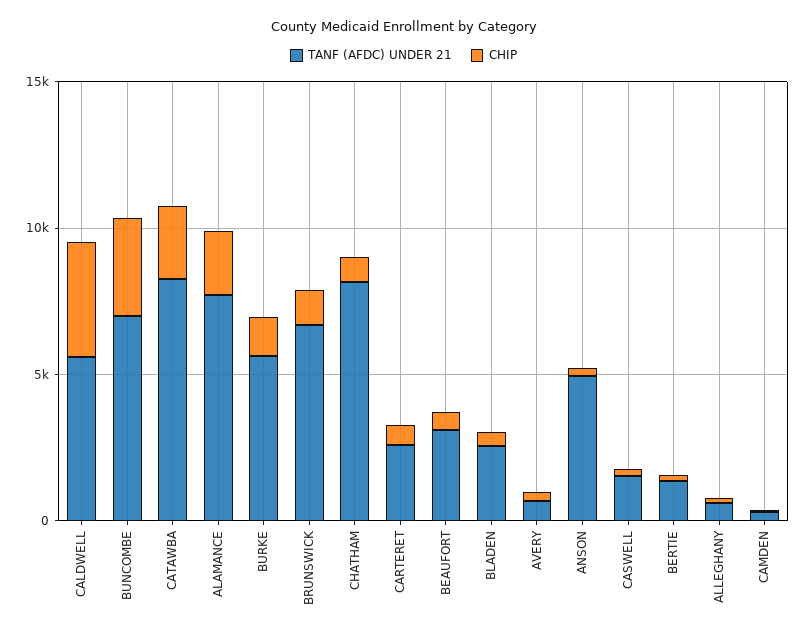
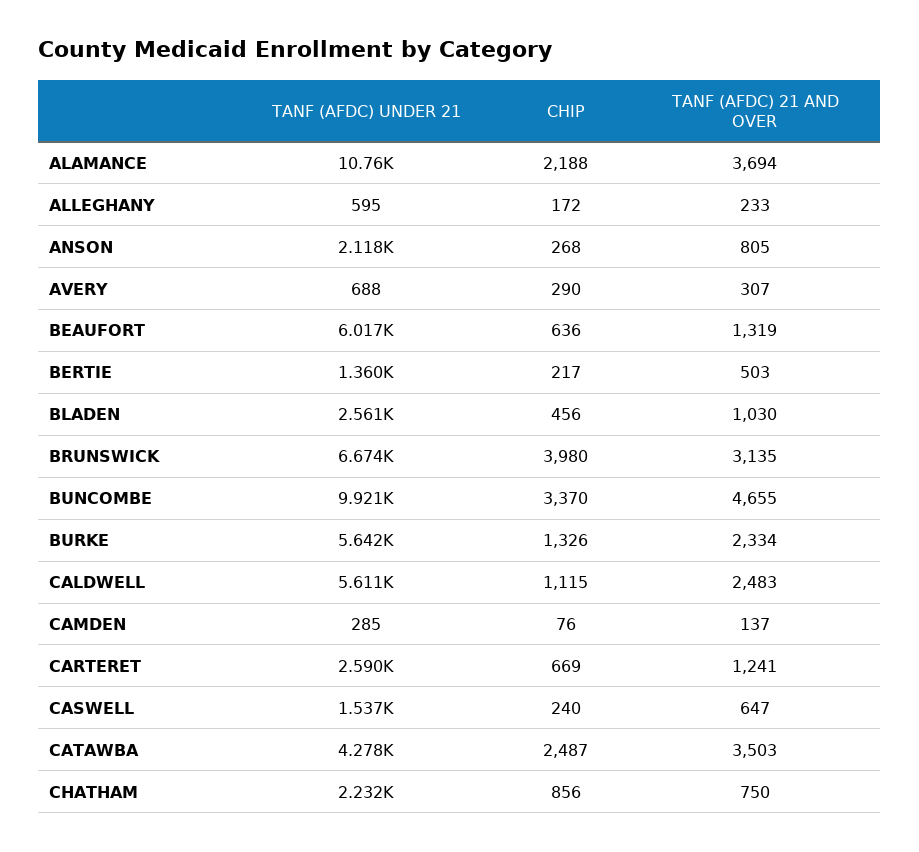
CHIP, CALDWELL: 4000 -> 1115
TANF (AFDC) UNDER 21, BUNCOMBE: 7000 -> 9921
TANF (AFDC) UNDER 21, CATAWBA: 8000 -> 4278
TANF (AFDC) UNDER 21, ALAMANCE: 8000 -> 10760
CHIP, BRUNSWICK: 1000 -> 3980
TANF (AFDC) UNDER 21, CHATHAM: 8000 -> 2232
TANF (AFDC) UNDER 21, BEAUFORT: 3000 -> 6017
TANF (AFDC) UNDER 21, ANSON: 5000 -> 2118
TANF (AFDC) 21 AND OVER, ALAMANCE: none -> 3694
TANF (AFDC) 21 AND OVER, ALLEGHANY: none -> 233
TANF (AFDC) 21 AND OVER, ANSON: none -> 805
TANF (AFDC) 21 AND OVER, AVERY: none -> 307
TANF (AFDC) 21 AND OVER, BEAUFORT: none -> 1319
TANF (AFDC) 21 AND OVER, BERTIE: none -> 503
TANF (AFDC) 21 AND OVER, BLADEN: none -> 1030
TANF (AFDC) 21 AND OVER, BRUNSWICK: none -> 3135
TANF (AFDC) 21 AND OVER, BUNCOMBE: none -> 4655
TANF (AFDC) 21 AND OVER, BURKE: none -> 2334
TANF (AFDC) 21 AND OVER, CALDWELL: none -> 2483
TANF (AFDC) 21 AND OVER, CAMDEN: none -> 137
TANF (AFDC) 21 AND OVER, CARTERET: none -> 1241
TANF (AFDC) 21 AND OVER, CASWELL: none -> 647
TANF (AFDC) 21 AND OVER, CATAWBA: none -> 3503
TANF (AFDC) 21 AND OVER, CHATHAM: none -> 750

